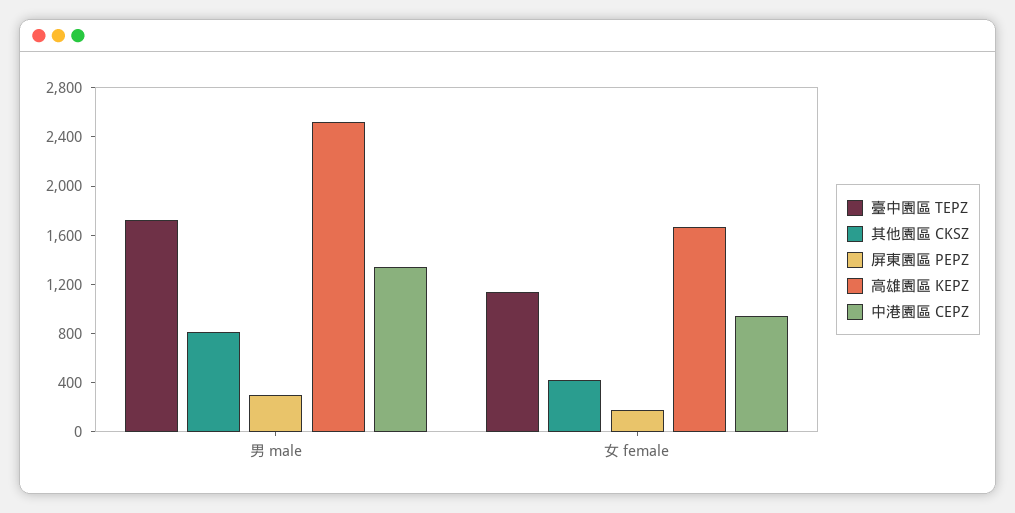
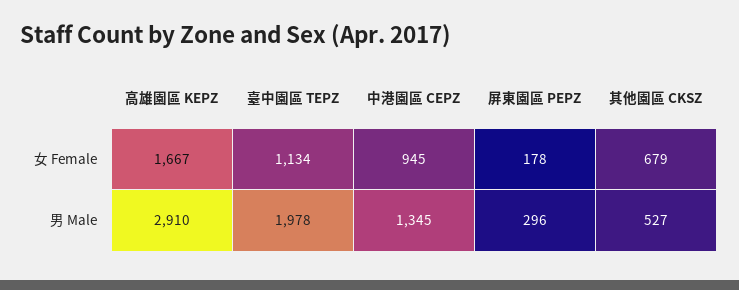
臺中園區 TEPZ, 男 male: 1700 -> 1978
其他園區 CKSZ, 男 male: 800 -> 527
高雄園區 KEPZ, 男 male: 2500 -> 2910
其他園區 CKSZ, 女 female: 400 -> 679

